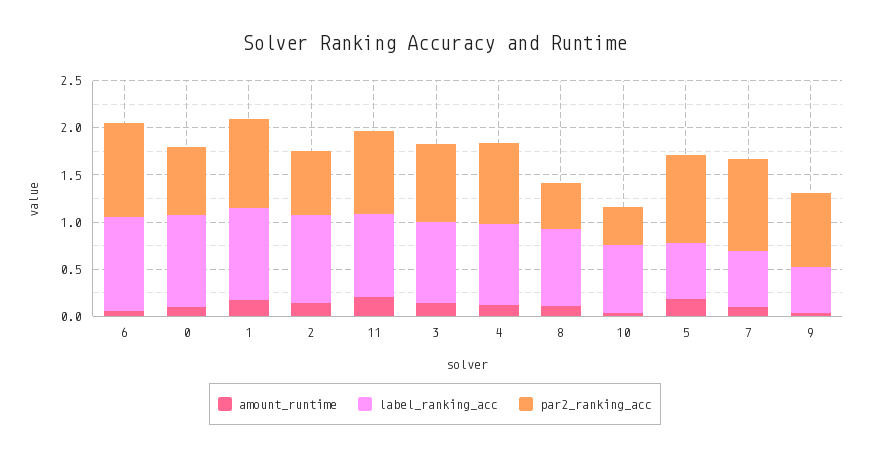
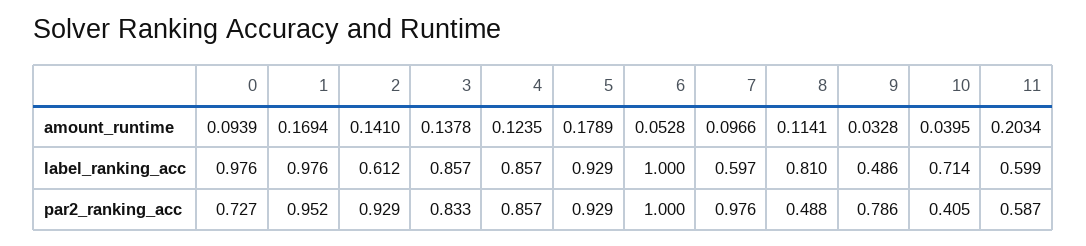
label_ranking_acc, 2: 0.9 -> 0.612
par2_ranking_acc, 2: 0.7 -> 0.929
label_ranking_acc, 11: 0.9 -> 0.599
par2_ranking_acc, 11: 0.9 -> 0.587
label_ranking_acc, 5: 0.6 -> 0.929

